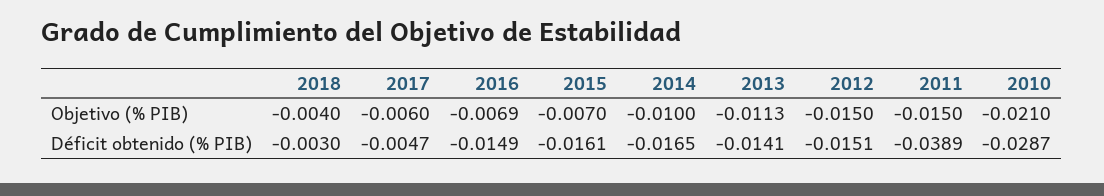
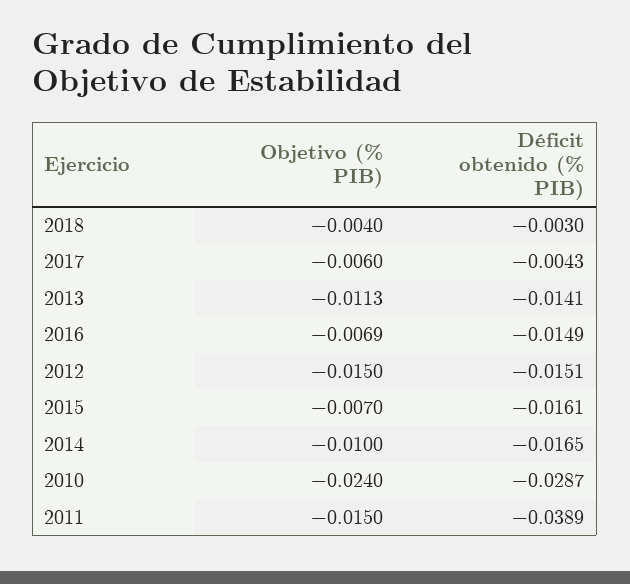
2010, Objetivo (% PIB): -0.021 -> -0.024
2017, Déficit obtenido (% PIB): -0.0047 -> -0.0043

